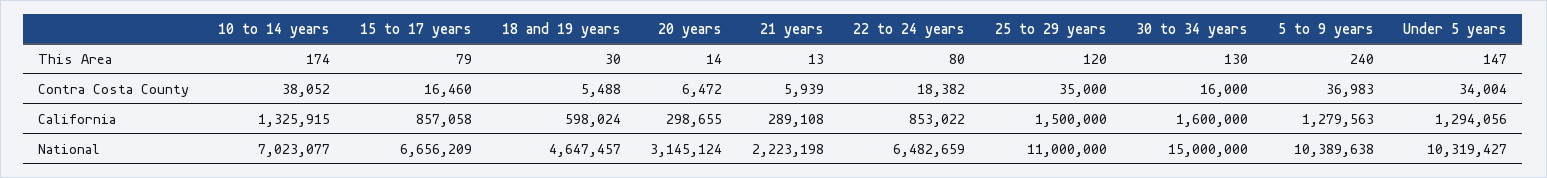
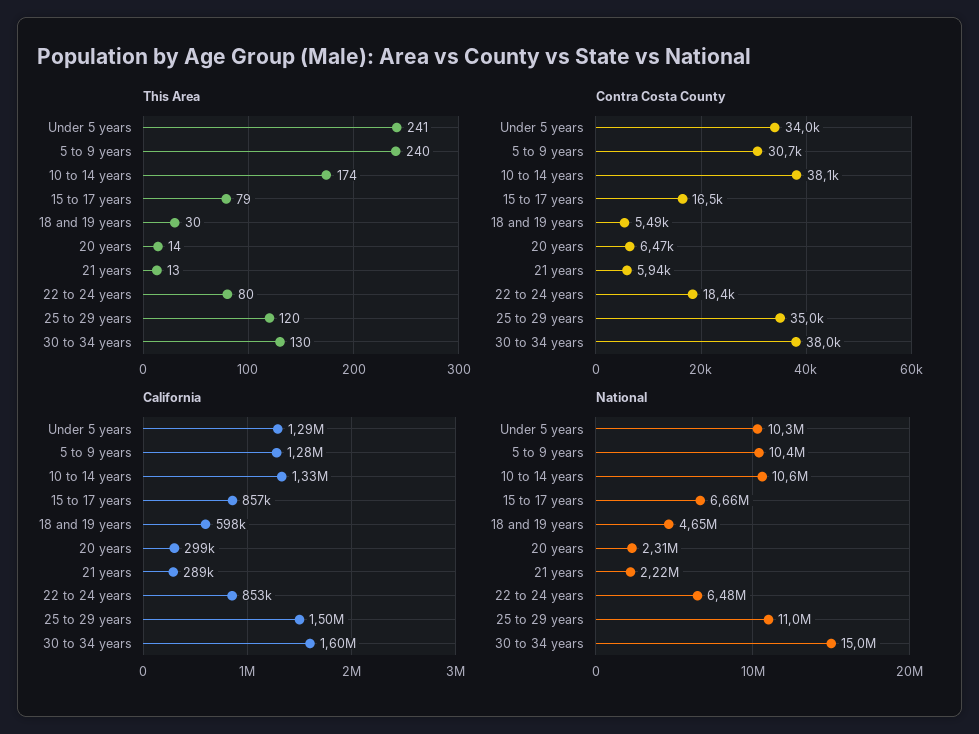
This Area, Under 5 years: 147 -> 241
Contra Costa County, 30 to 34 years: 16000 -> 38000
Contra Costa County, 5 to 9 years: 36983 -> 30700
National, 10 to 14 years: 7023077 -> 10600000
National, 20 years: 3145124 -> 2310000

